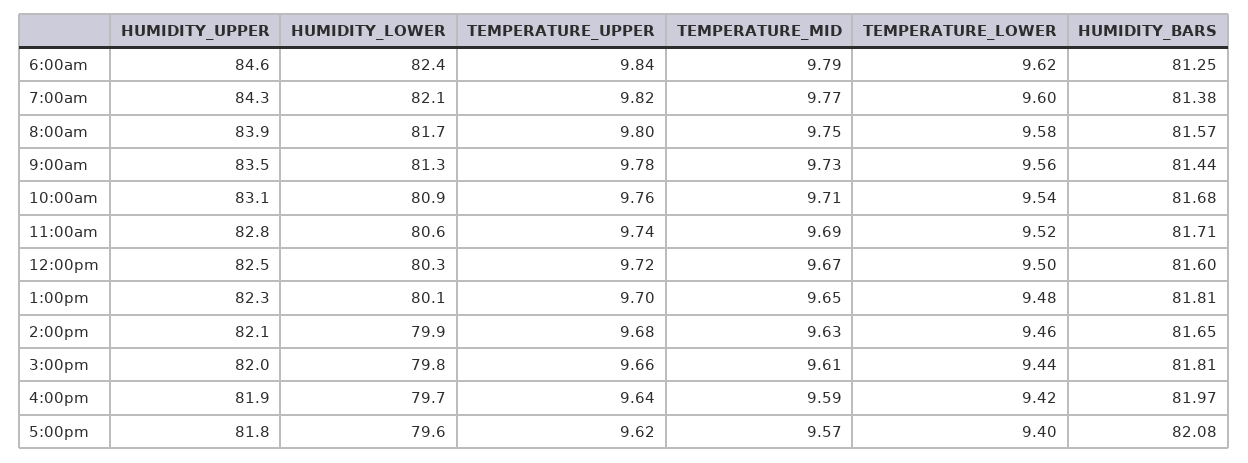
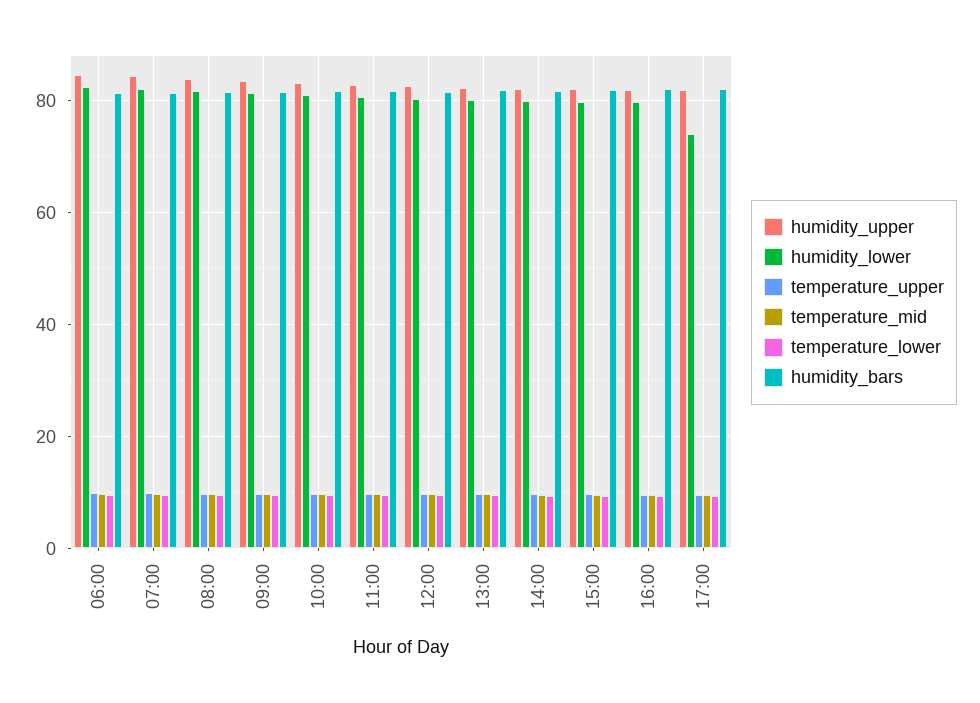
HUMIDITY_LOWER, 5:00pm: 79.6 -> 74

